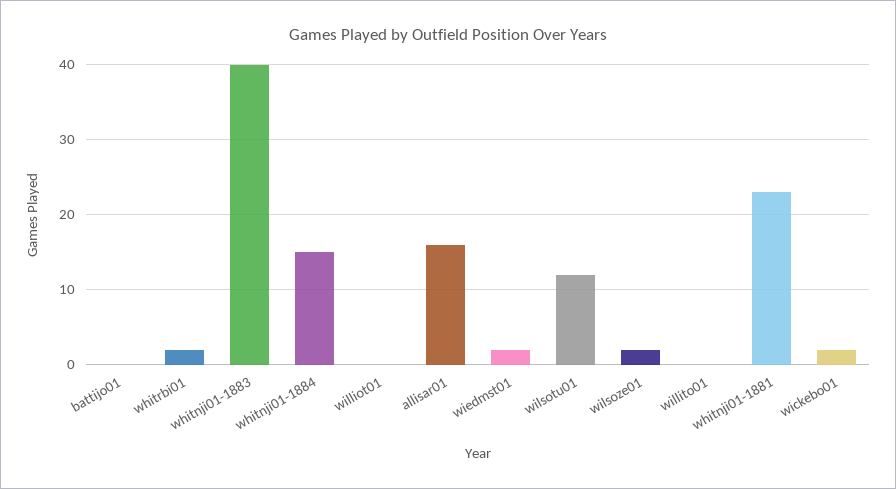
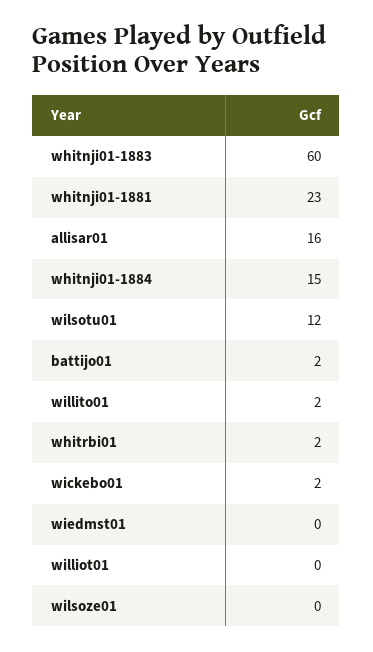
battijo01: 0 -> 2
whitnji01-1883: 40 -> 60
wiedmst01: 2 -> 0
wilsoze01: 2 -> 0
willito01: 0 -> 2

